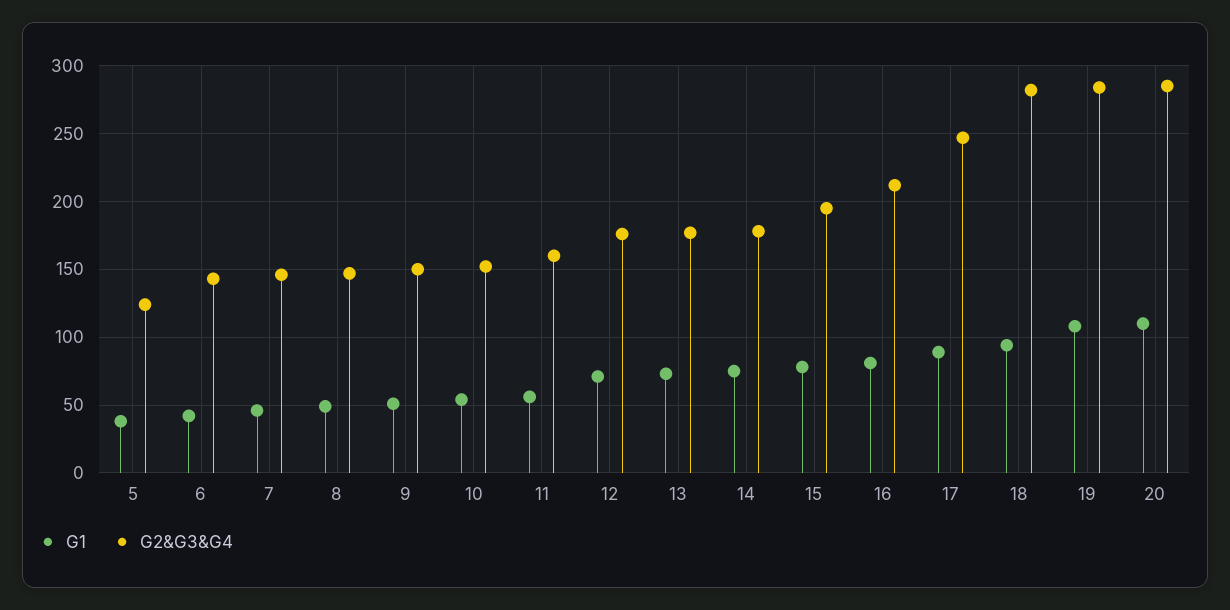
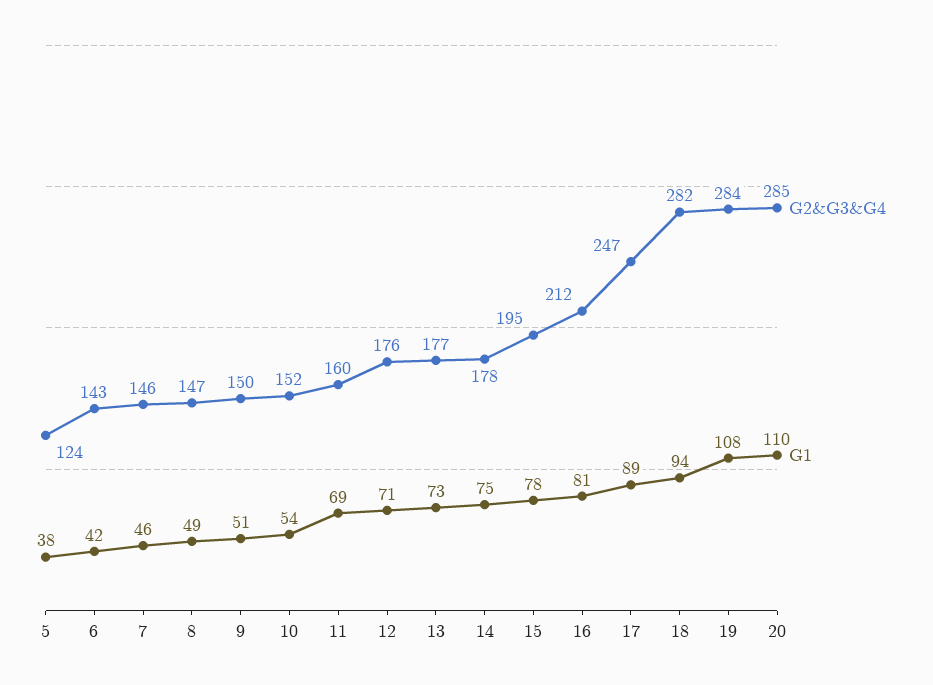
G1, 11: 55 -> 69

